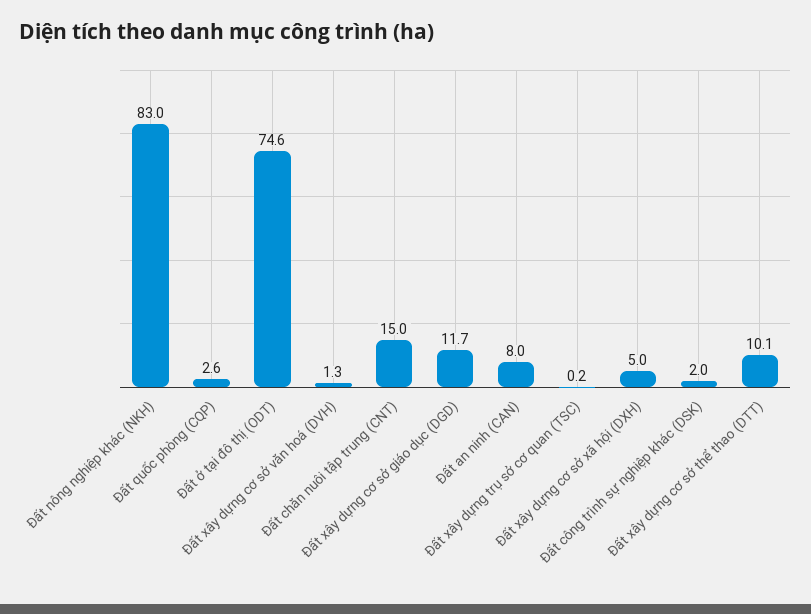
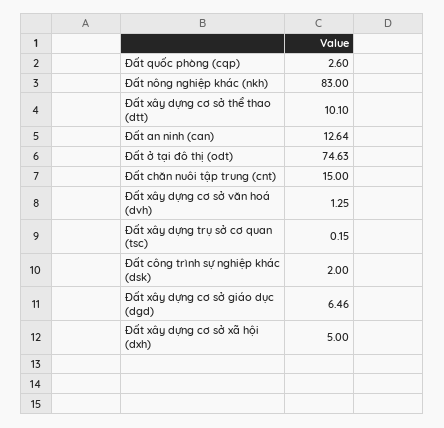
Đất xây dựng cơ sở giáo dục (DGD): 11.7 -> 6.46
Đất an ninh (CAN): 8 -> 12.64

